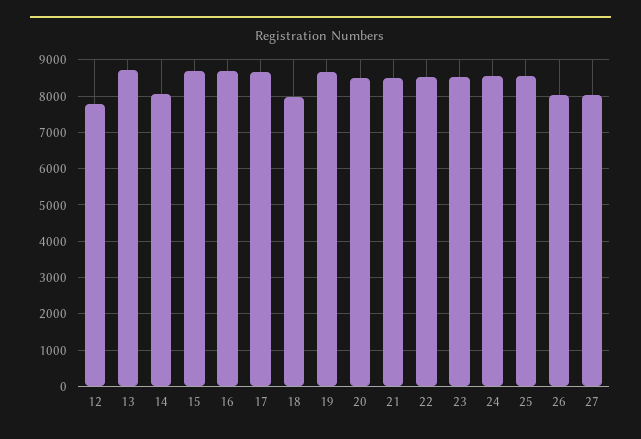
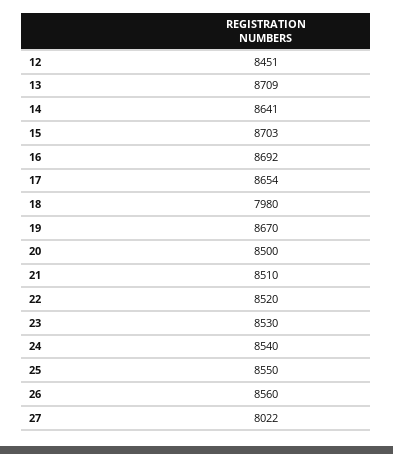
12: 7800 -> 8451
14: 8000 -> 8641
26: 8000 -> 8560

